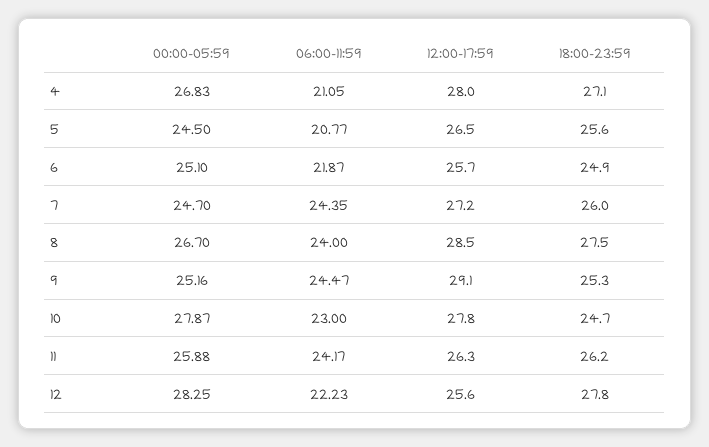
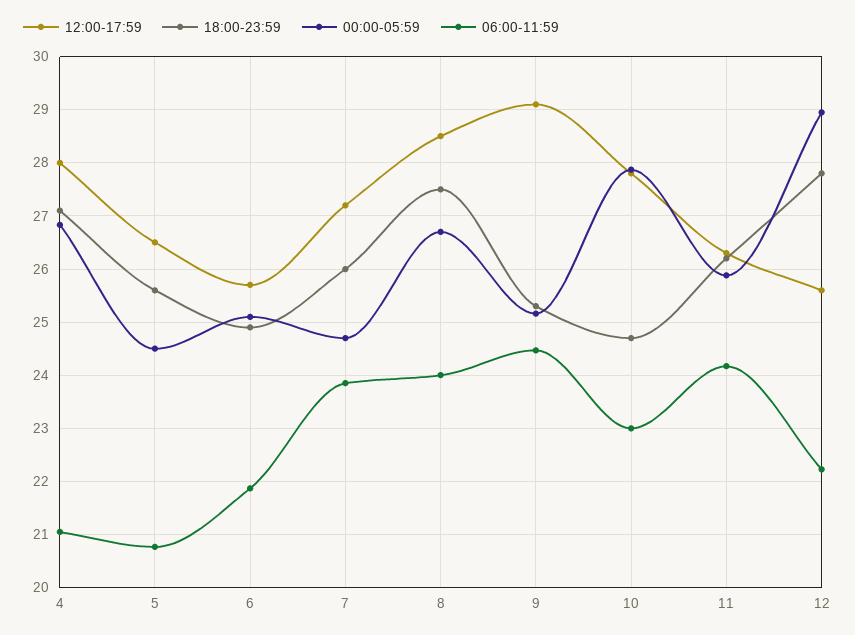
06:00-11:59, 7: 24.35 -> 23.8
00:00-05:59, 12: 28.25 -> 29

